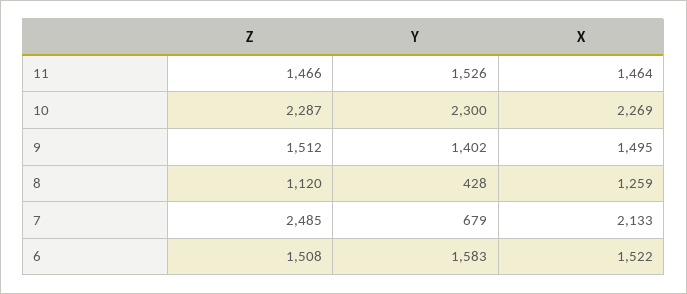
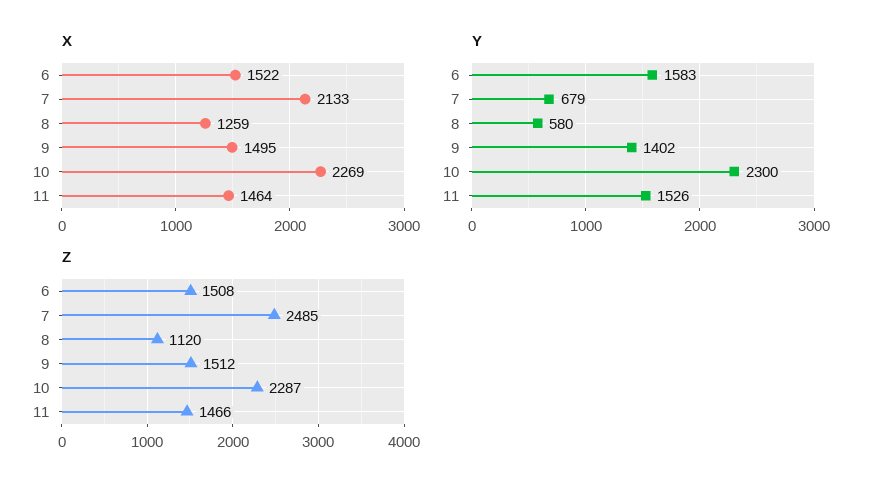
Y, 8: 428 -> 580

